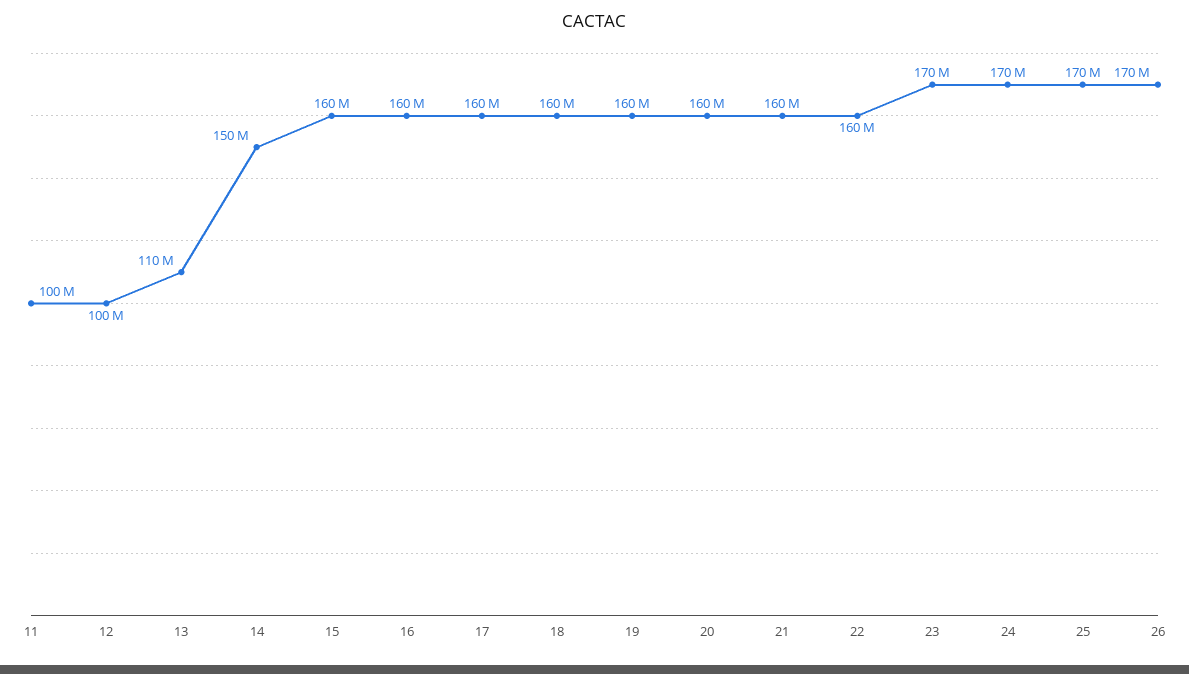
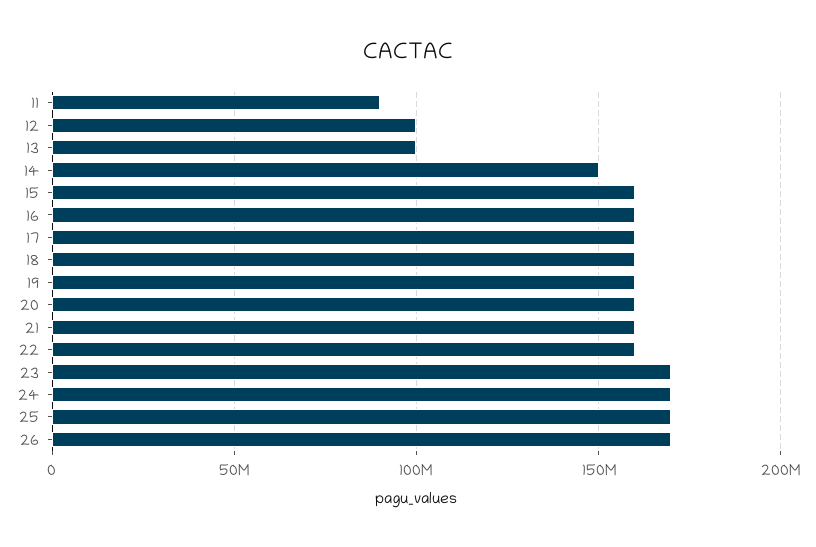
11: 100000000 -> 90000000
13: 110000000 -> 100000000

